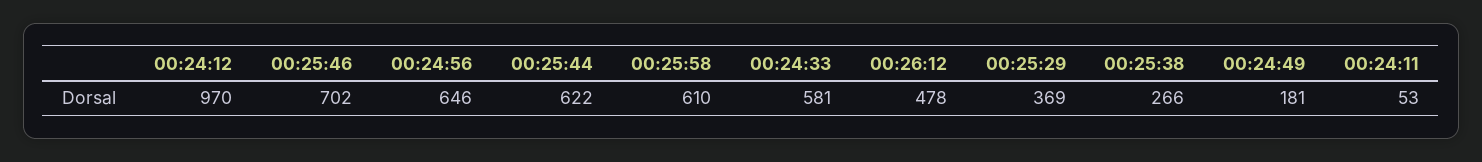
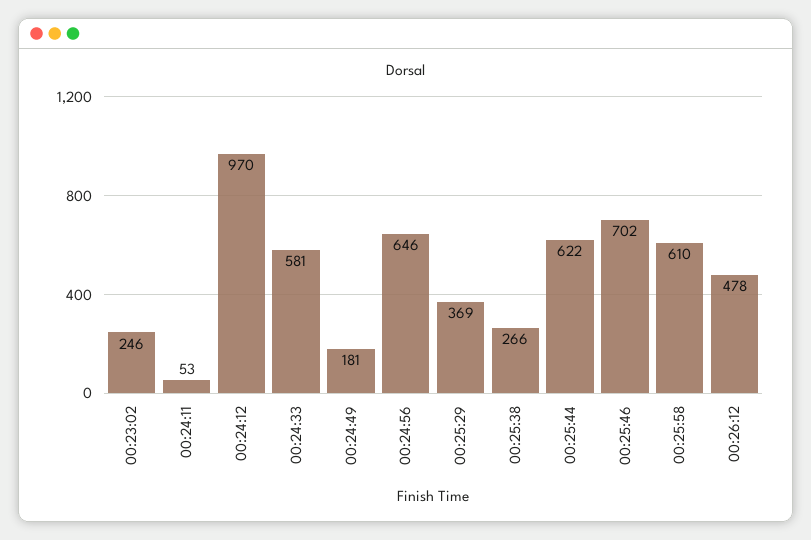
00:23:02: none -> 246

